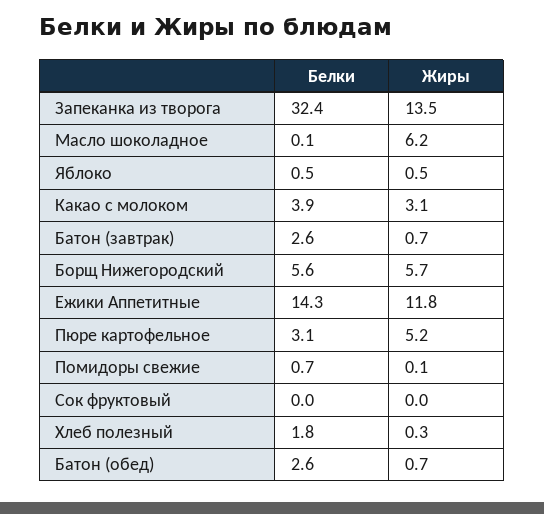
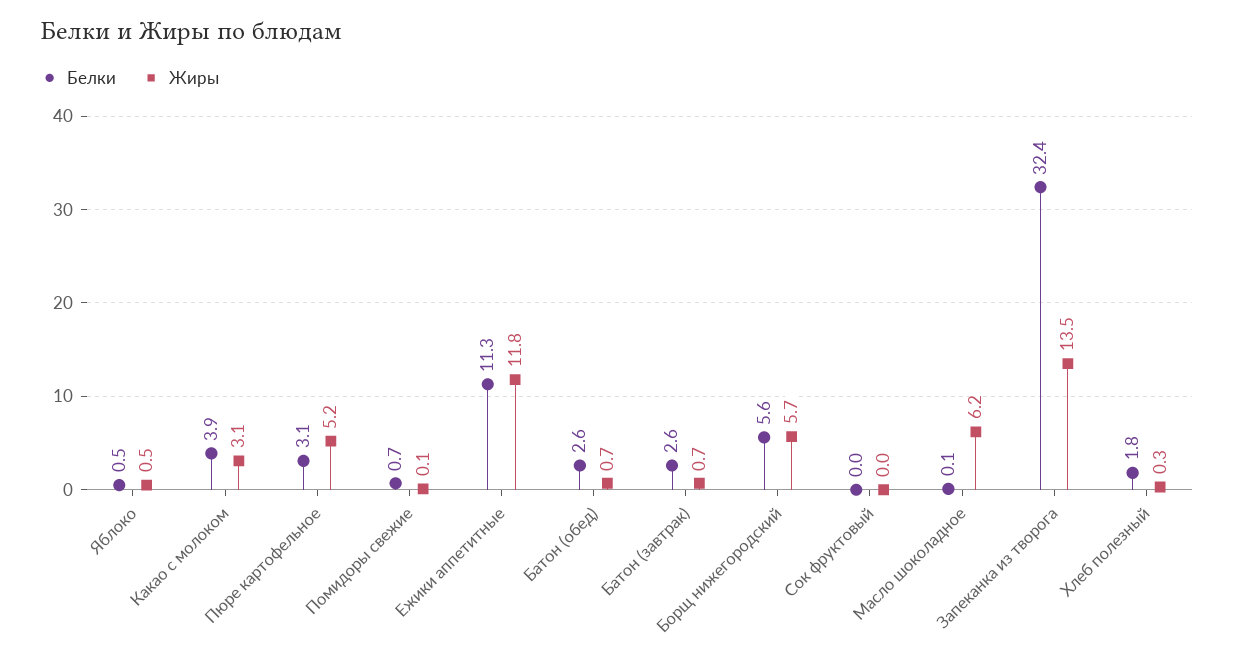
Белки, Ежики Аппетитные: 14.3 -> 11.3

